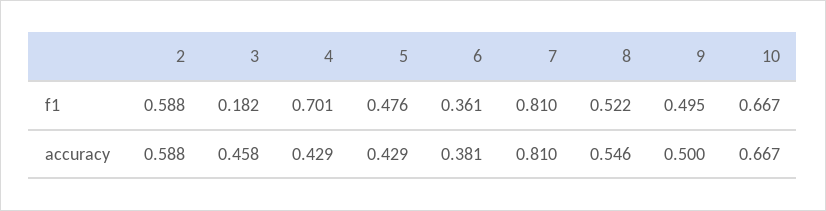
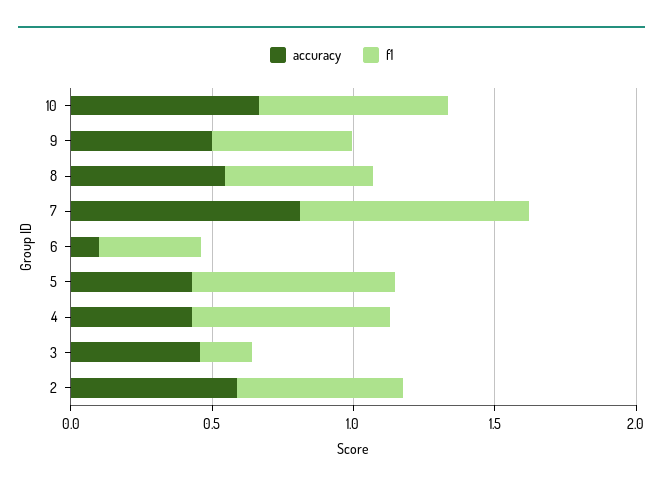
f1, 5: 0.476 -> 0.7
accuracy, 6: 0.381 -> 0.1

